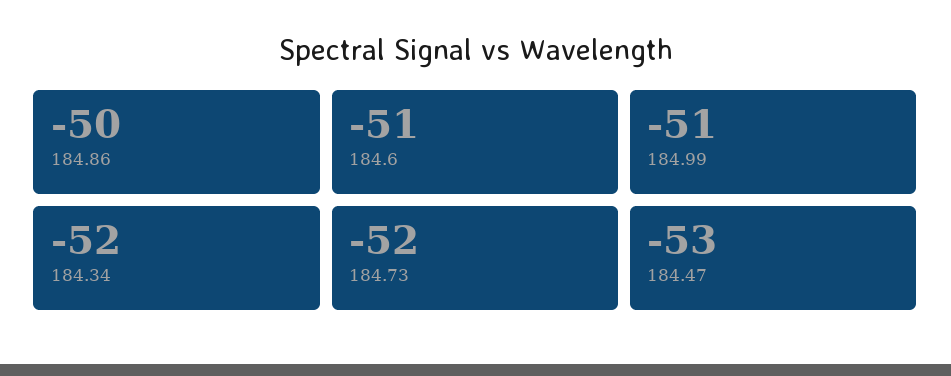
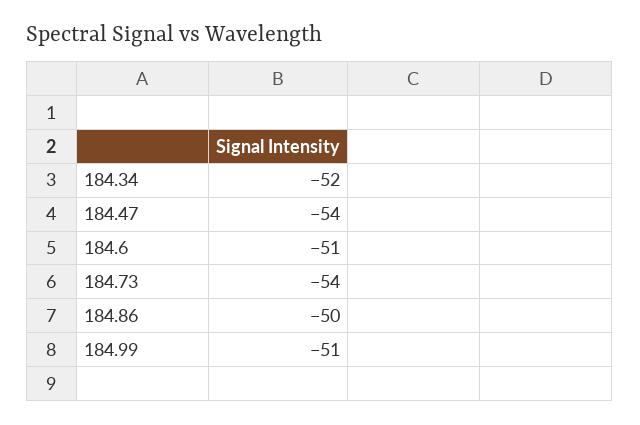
184.73: -52 -> -54
184.47: -53 -> -54

